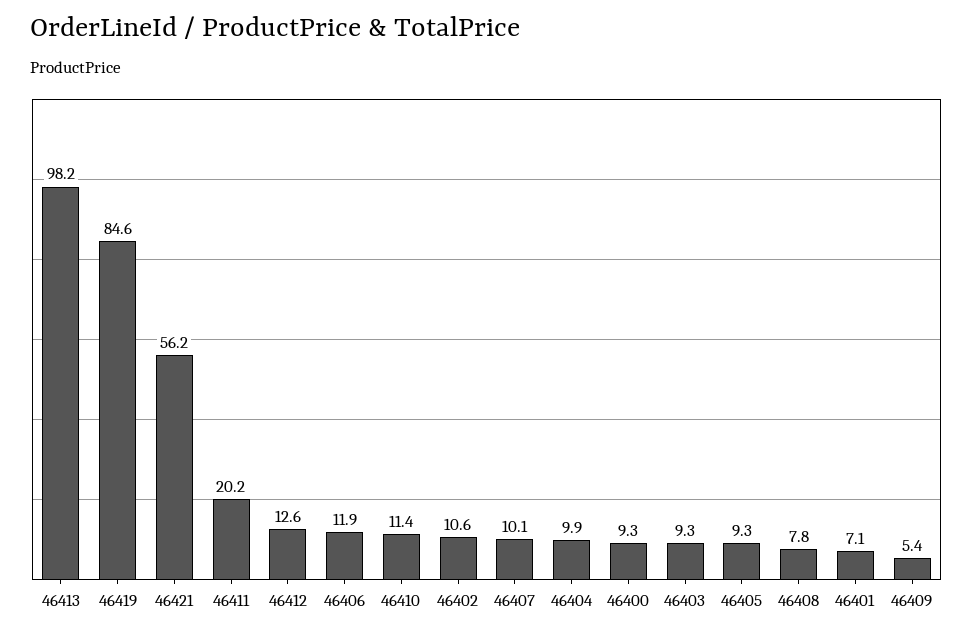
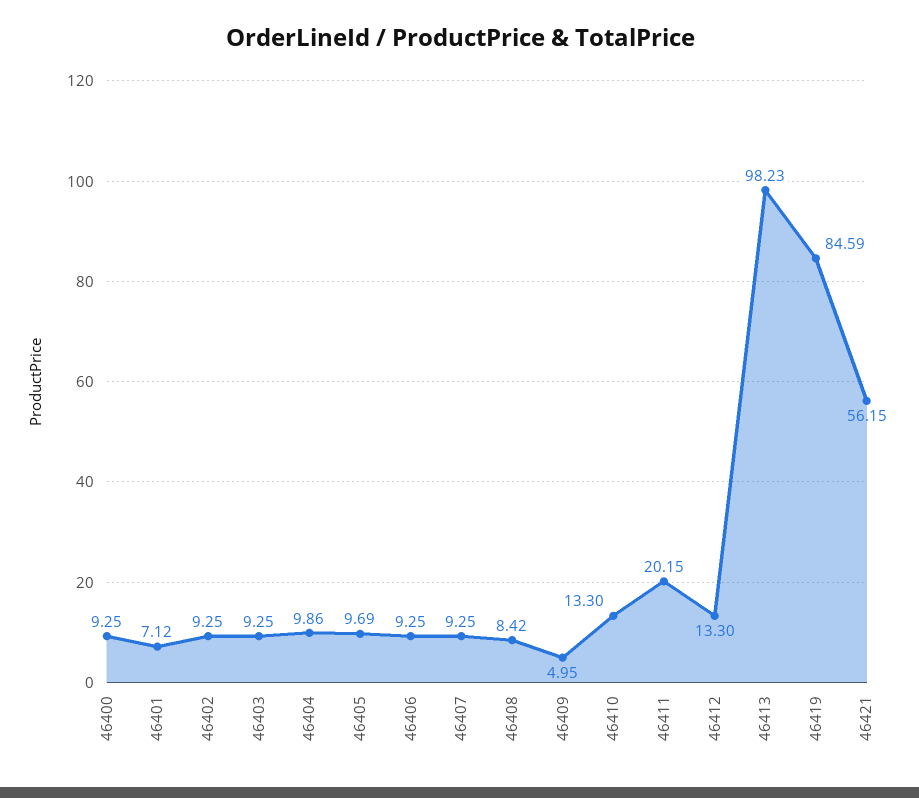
46412: 12.6 -> 13.3
46406: 11.9 -> 9.25
46410: 11.4 -> 13.3
46402: 10.6 -> 9.25
46407: 10.1 -> 9.25
46405: 9.3 -> 9.69
46408: 7.8 -> 8.42
46409: 5.4 -> 4.95

